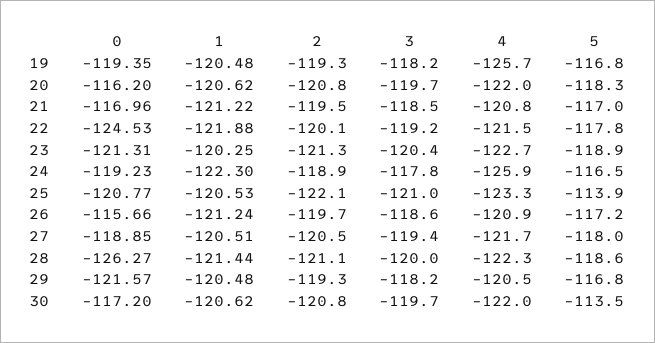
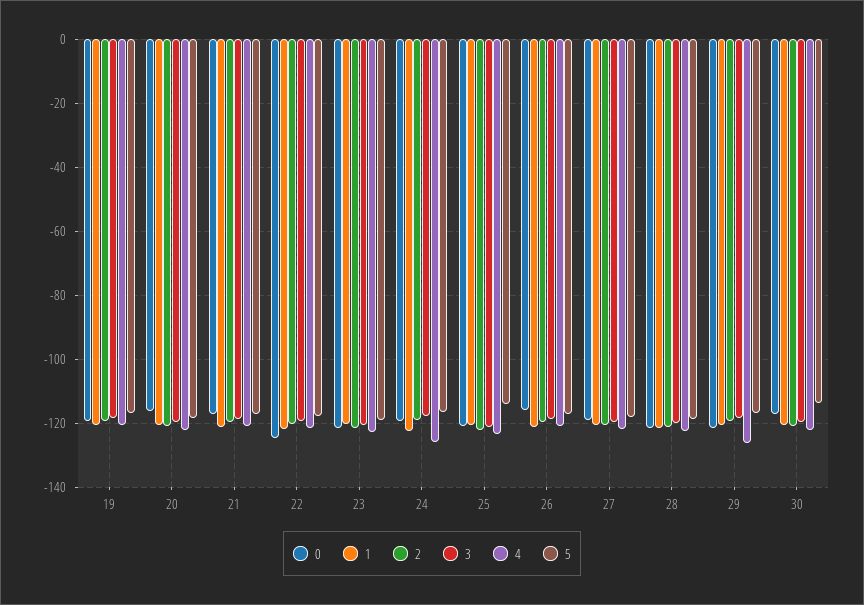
4, 19: -125.7 -> -120
0, 28: -126.27 -> -122
4, 29: -120.5 -> -126

